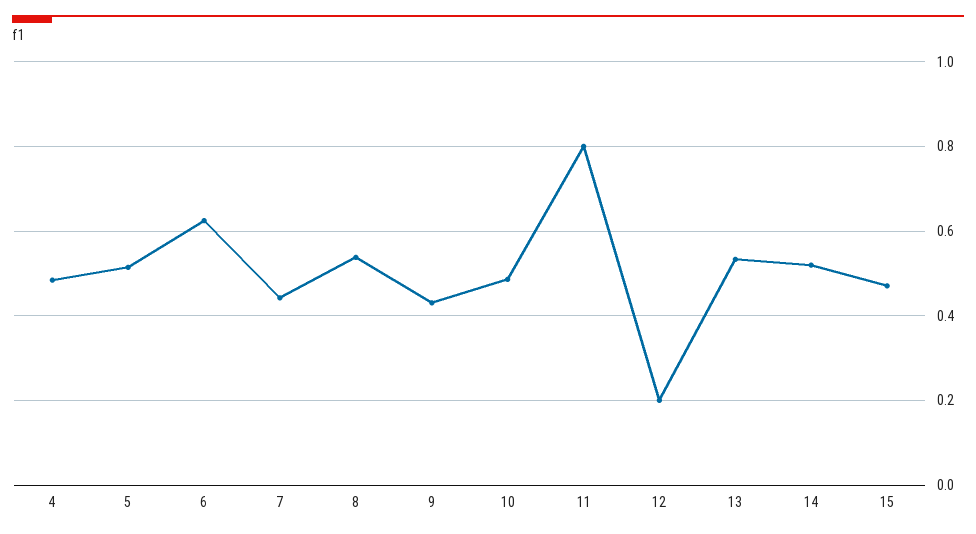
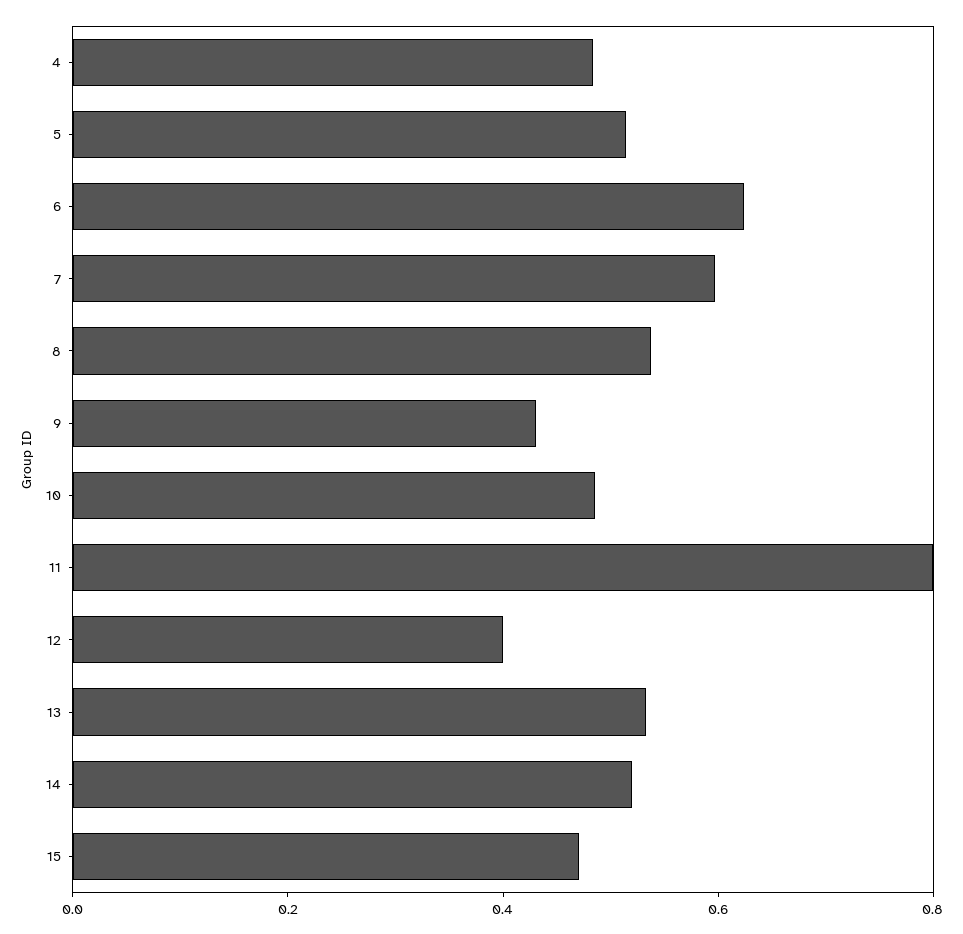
7: 0.44 -> 0.6
12: 0.2 -> 0.4

